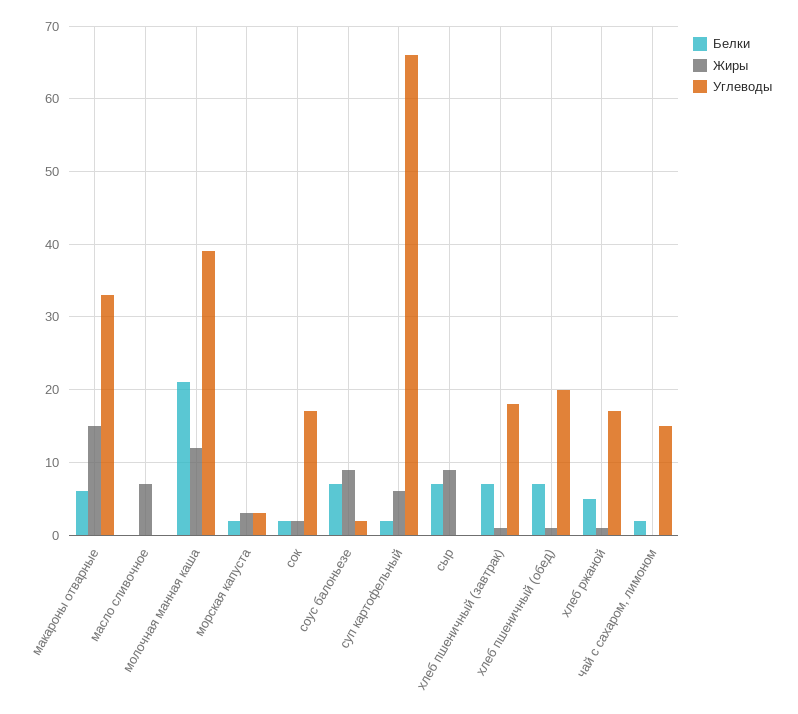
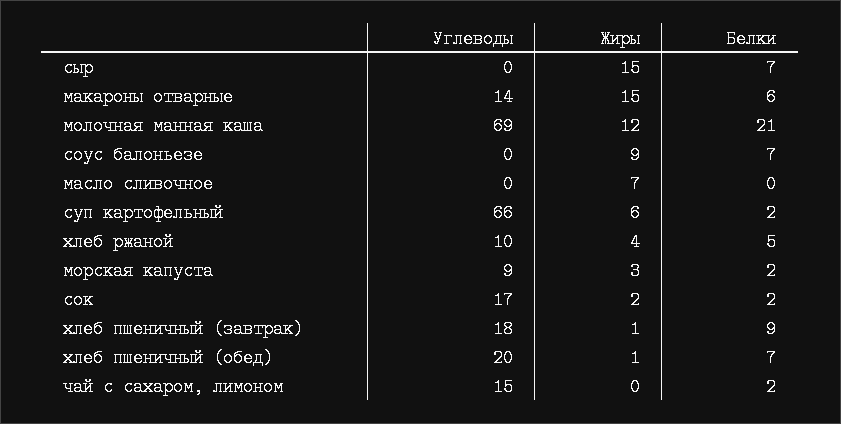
Углеводы, макароны отварные: 33 -> 14
Углеводы, молочная манная каша: 39 -> 69
Углеводы, морская капуста: 3 -> 9
Углеводы, соус балоньезе: 2 -> 0
Жиры, сыр: 9 -> 15
Белки, хлеб пшеничный (завтрак): 7 -> 9
Жиры, хлеб ржаной: 1 -> 4
Углеводы, хлеб ржаной: 17 -> 10

